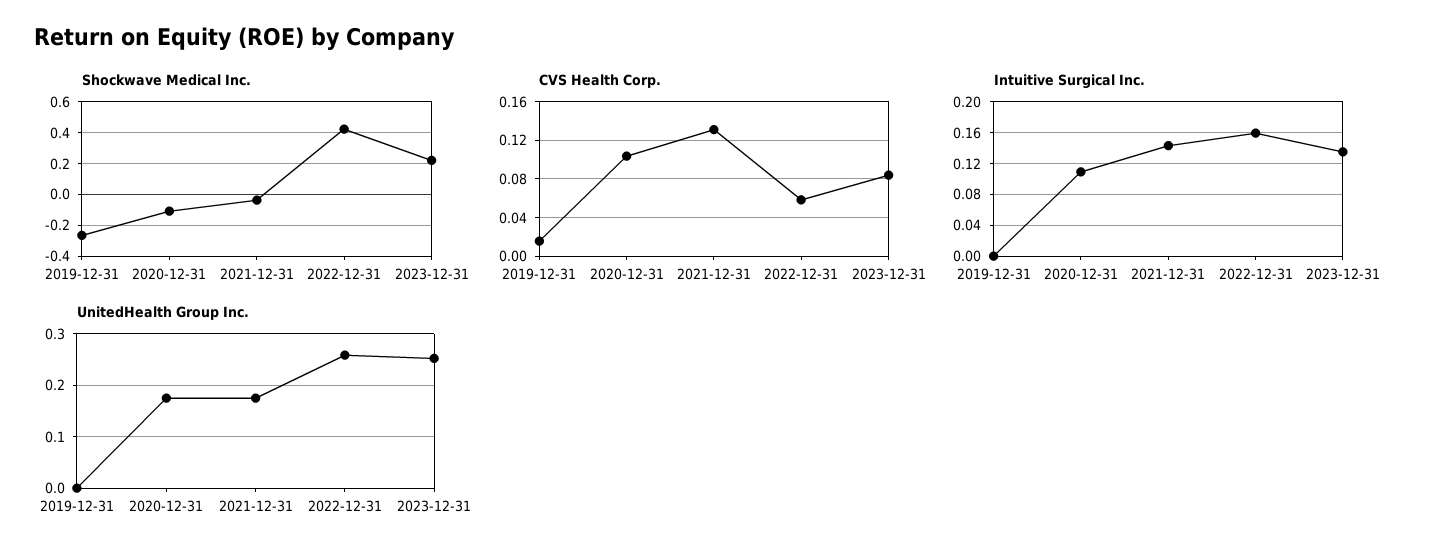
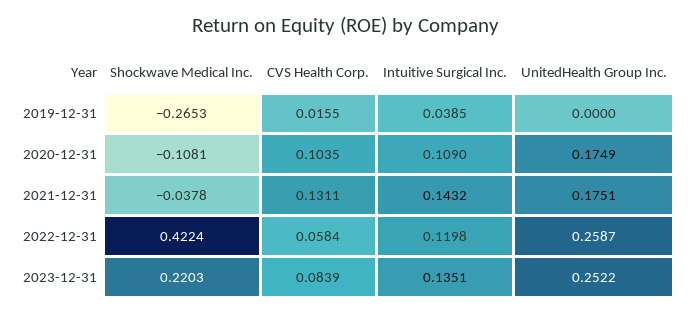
Intuitive Surgical Inc., 2019-12-31: 0 -> 0.0385
Intuitive Surgical Inc., 2022-12-31: 0.16 -> 0.1198

